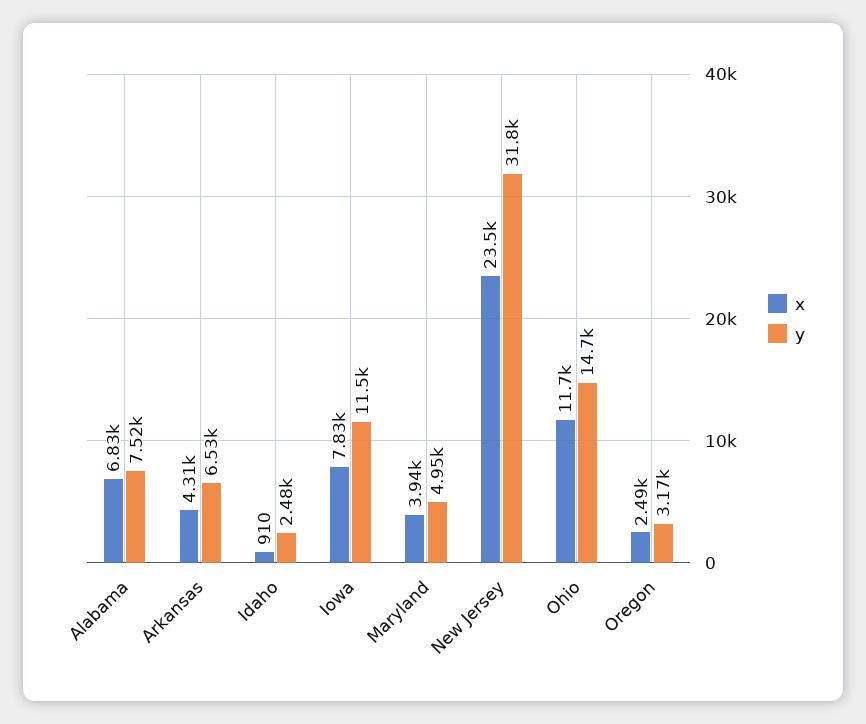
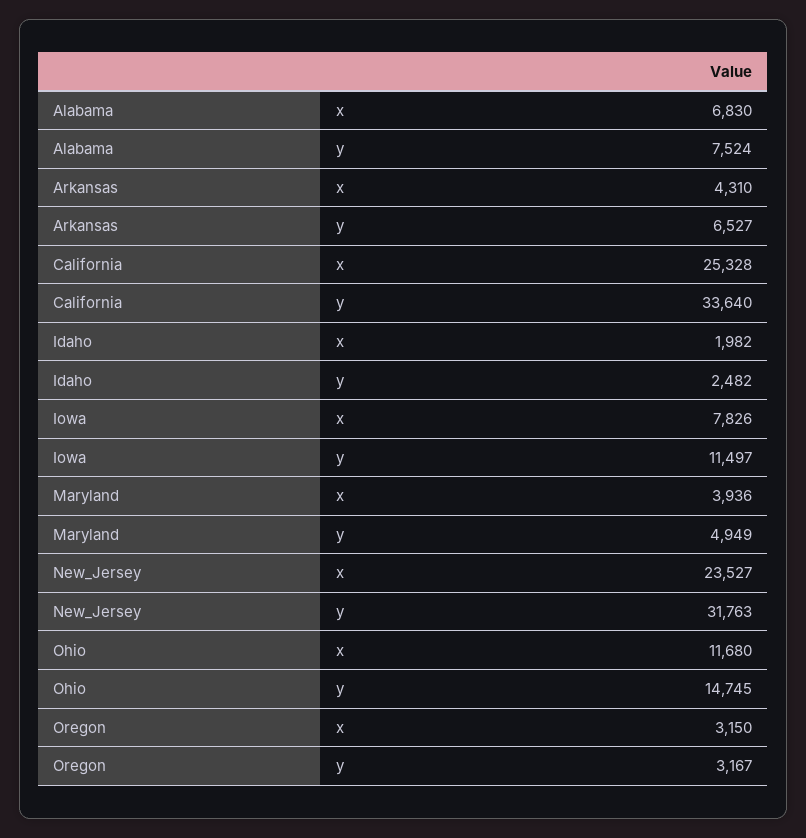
x, Idaho: 910 -> 1982
x, Oregon: 2490 -> 3150
x, California: none -> 25328
y, California: none -> 33640

